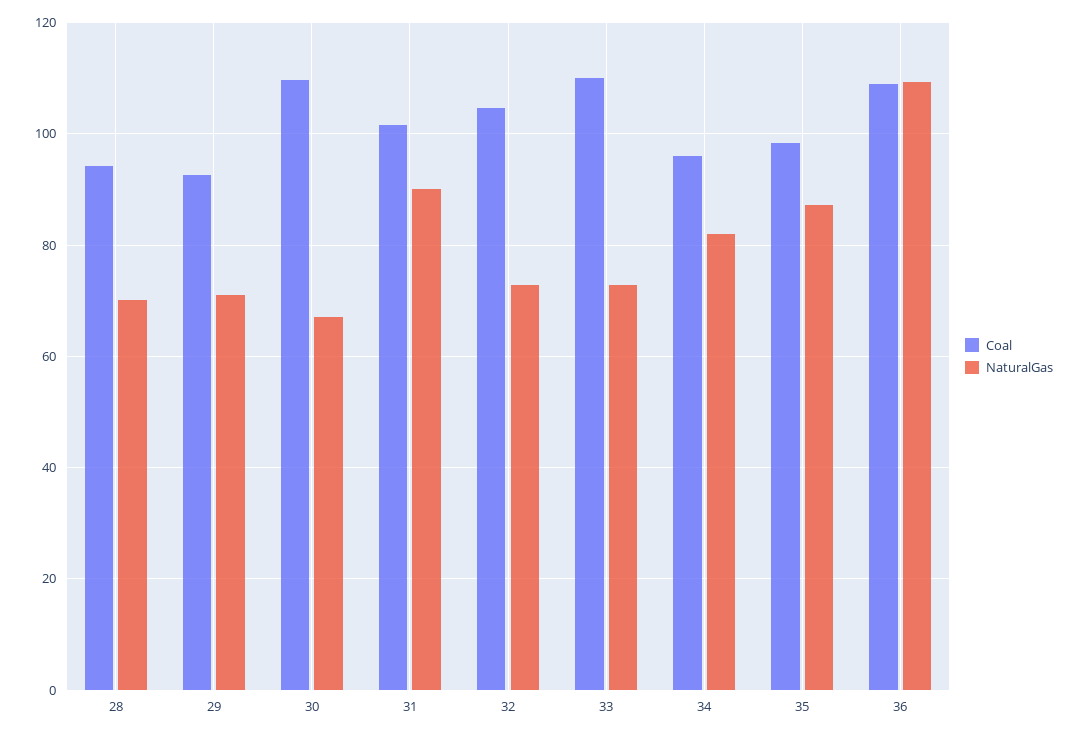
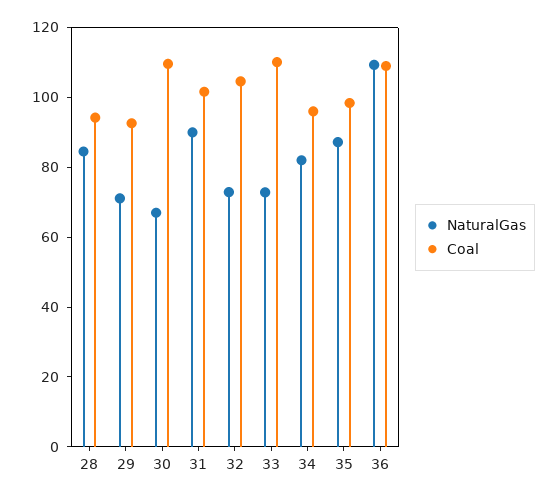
NaturalGas, 28: 70 -> 85

